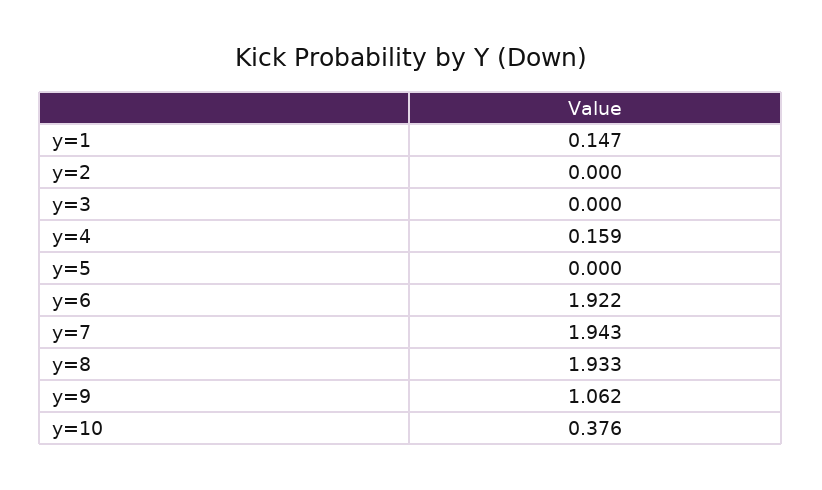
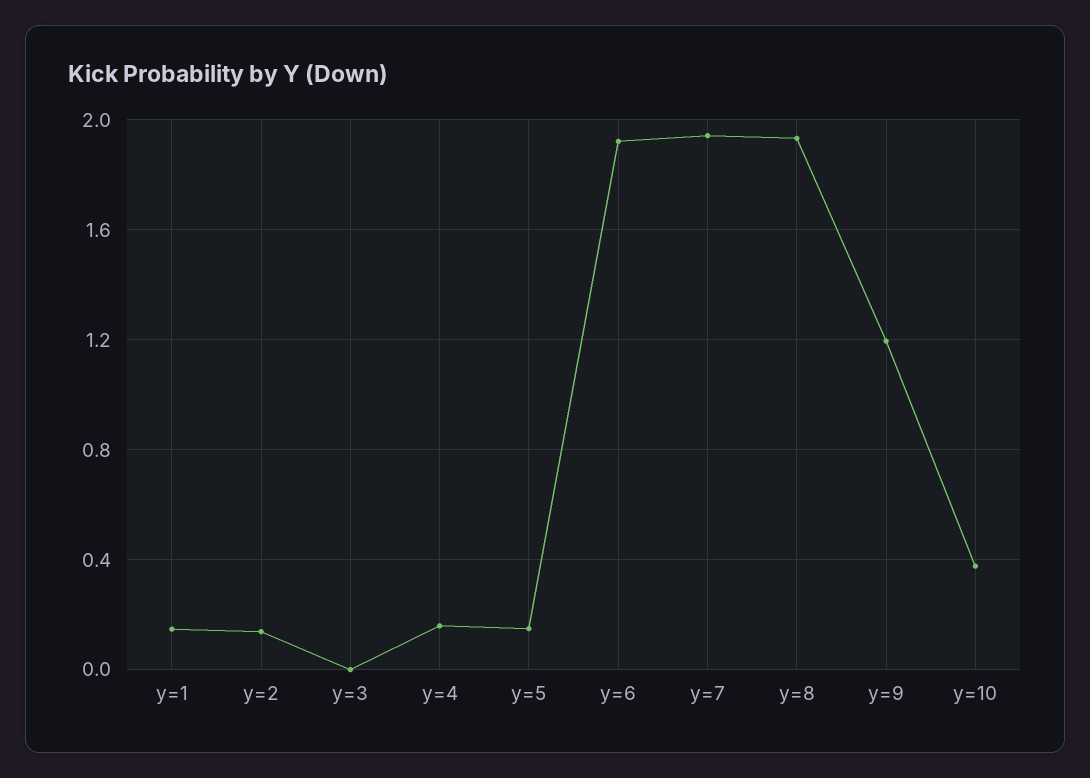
y=2: 0 -> 0.15
y=5: 0 -> 0.15
y=9: 1.062 -> 1.2

